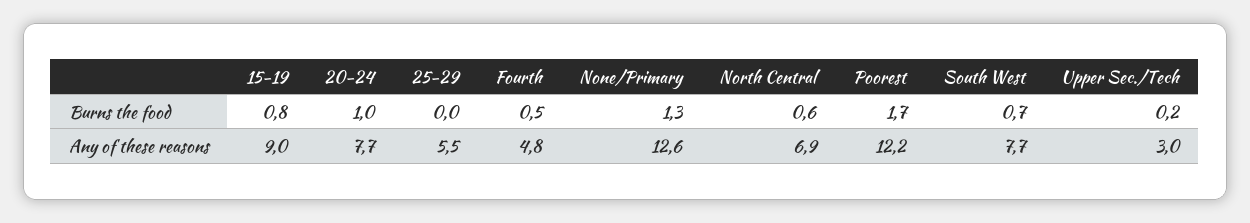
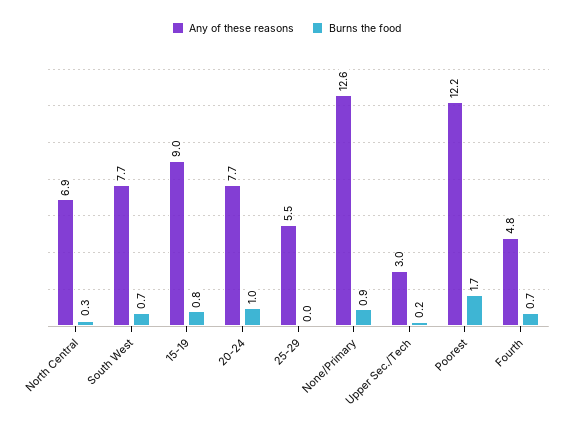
Burns the food, Fourth: 0.5 -> 0.7
Burns the food, None/Primary: 1.3 -> 0.9
Burns the food, North Central: 0.6 -> 0.3

